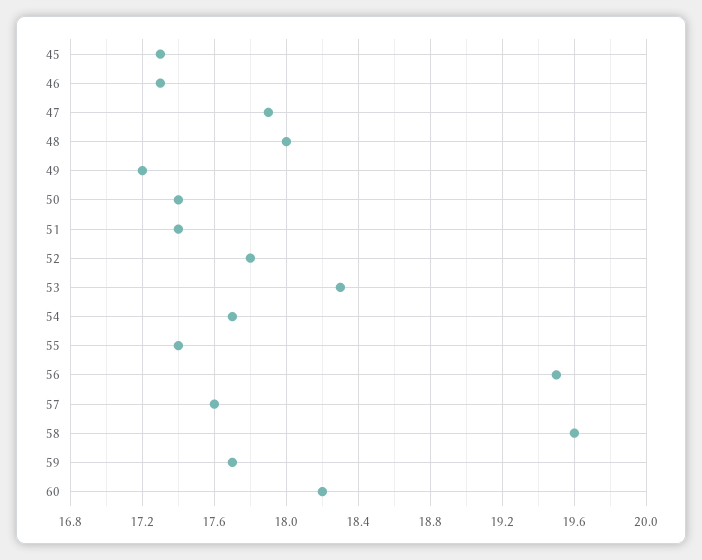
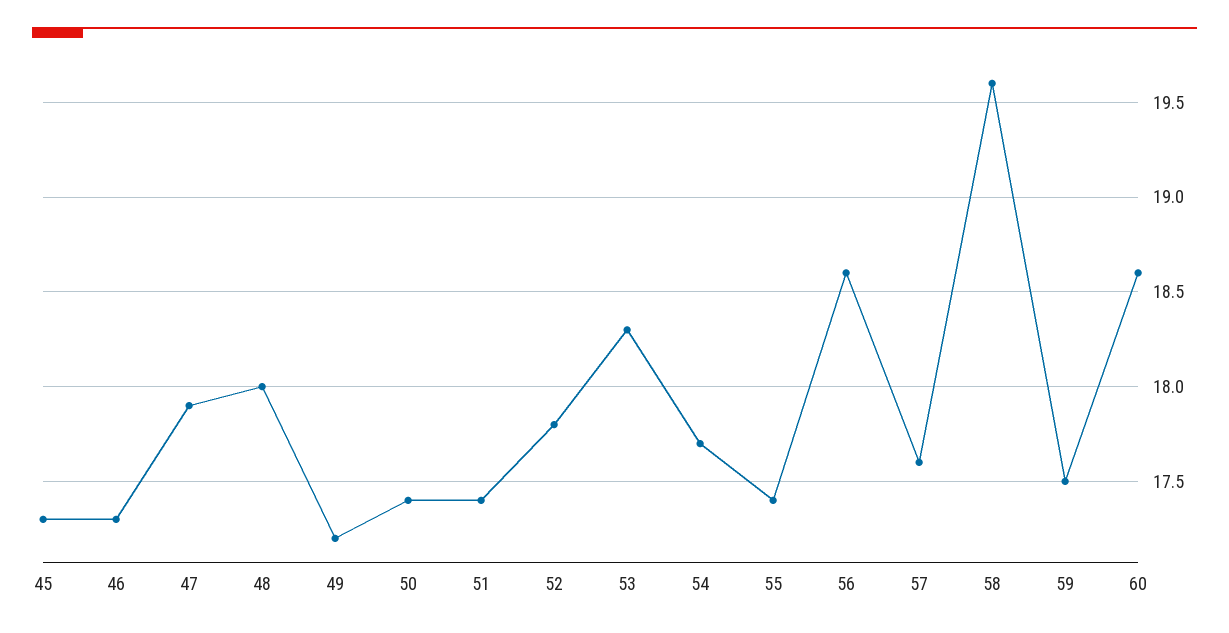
56: 19.5 -> 18.6
59: 17.7 -> 17.5
60: 18.2 -> 18.6

